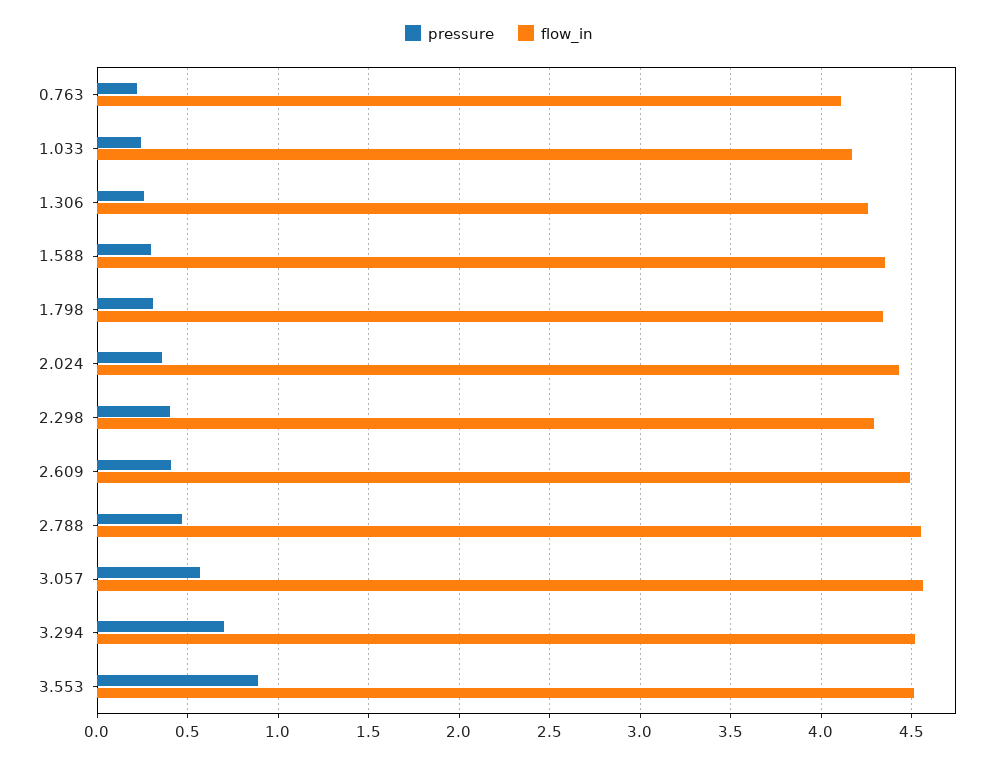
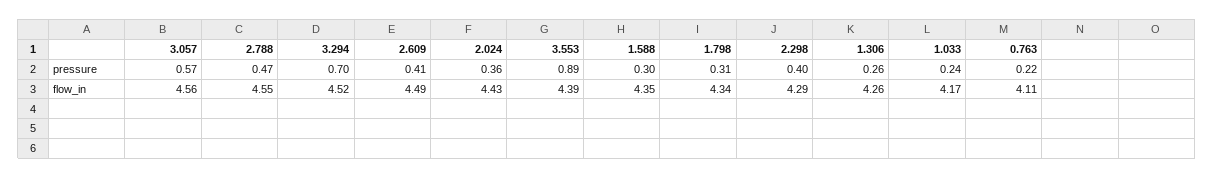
flow_in, 3.553: 4.5 -> 4.39

